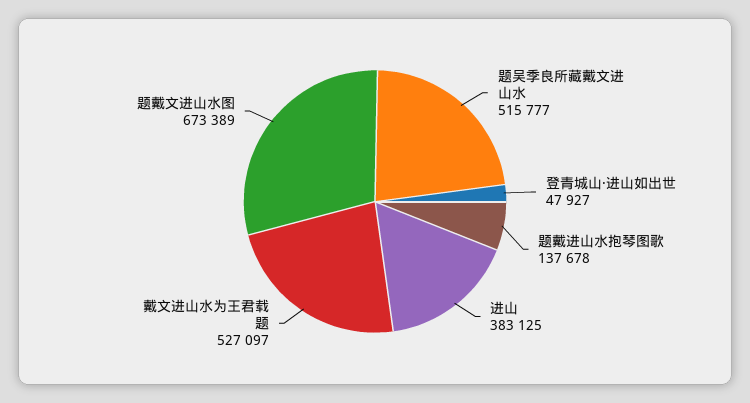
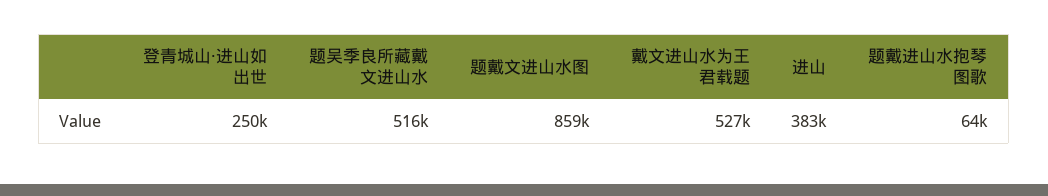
登青城山·进山如出世: 47927 -> 250000
题戴进山水抱琴图歌: 137678 -> 64000
题戴文进山水图: 673389 -> 859000

